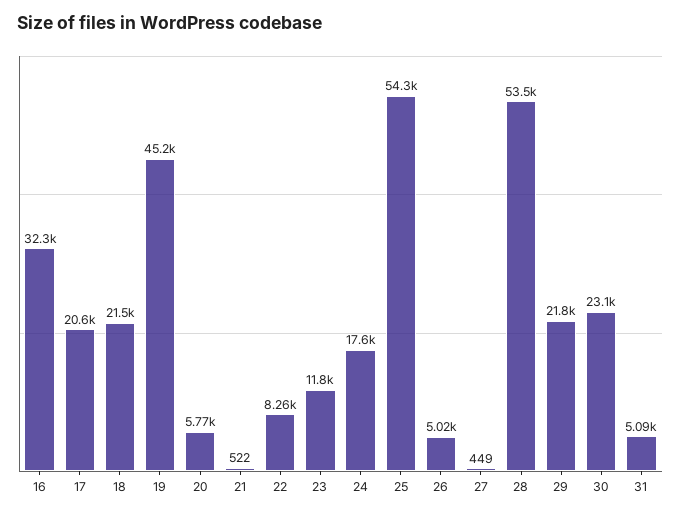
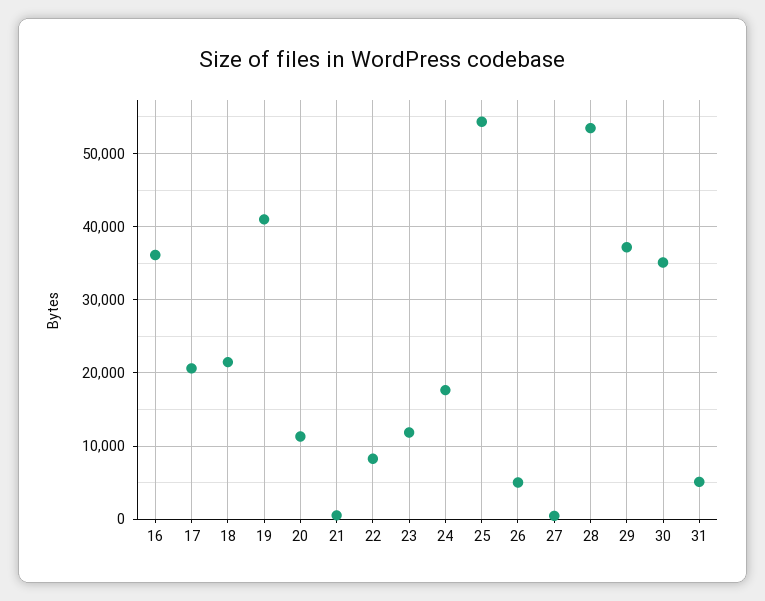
16: 32300 -> 36000
19: 45200 -> 41000
20: 5770 -> 11000
29: 21800 -> 37000
30: 23100 -> 35000

